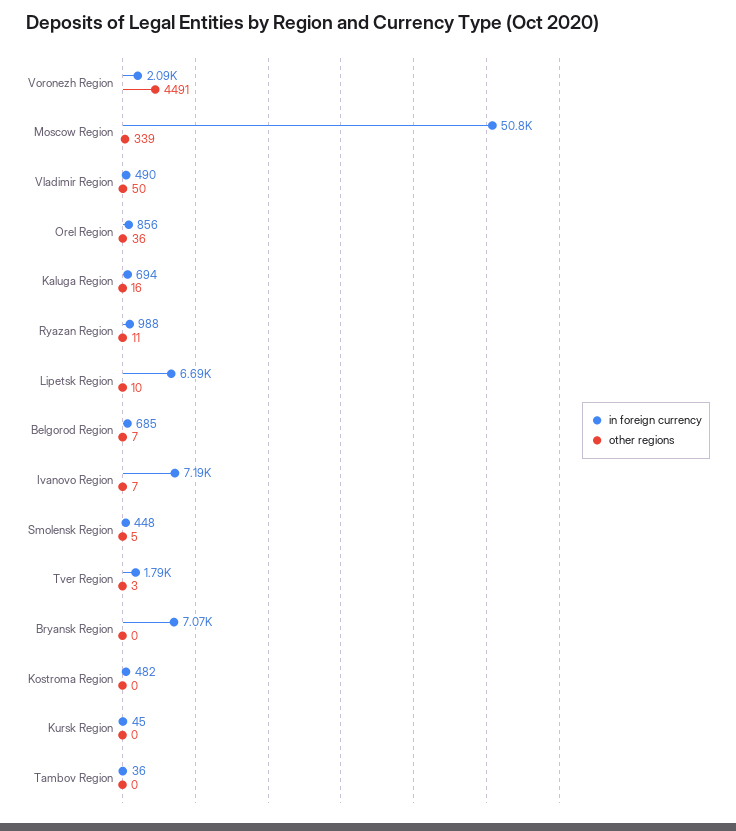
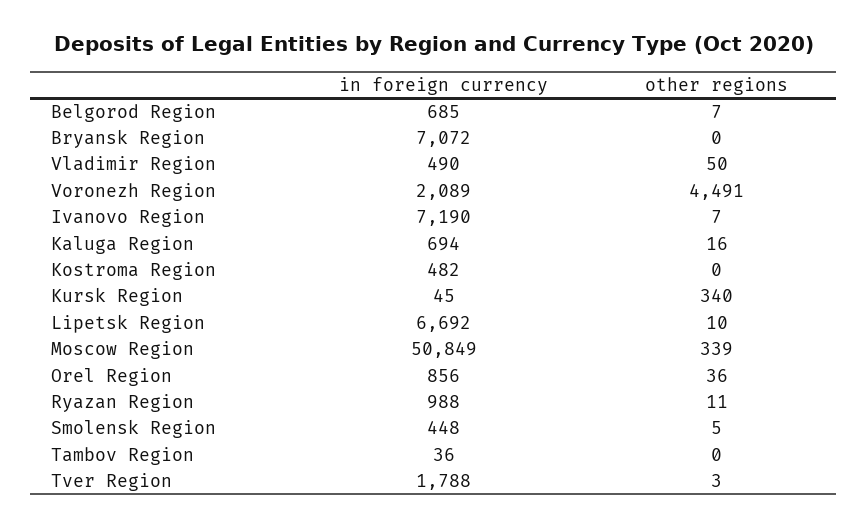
other regions, Kursk Region: 0 -> 340

